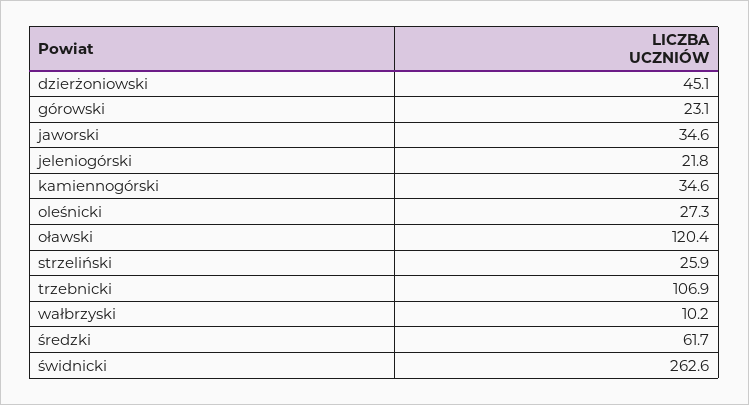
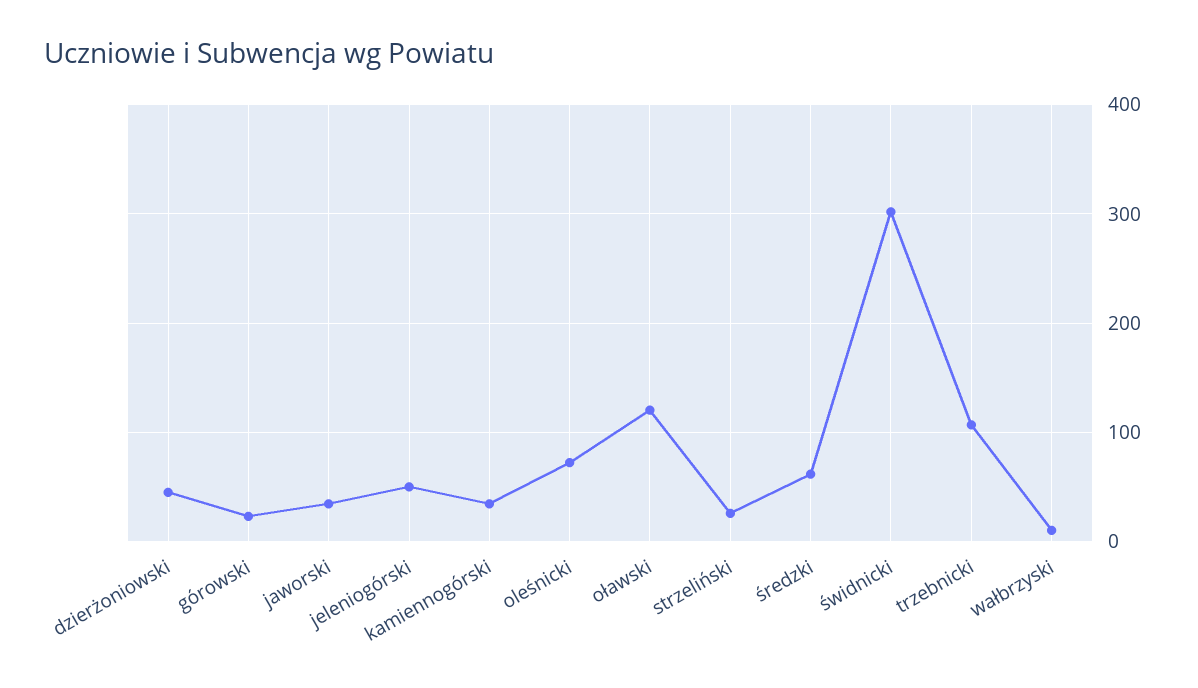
jeleniogórski: 21.8 -> 50
oleśnicki: 27.3 -> 70
świdnicki: 262.6 -> 300

